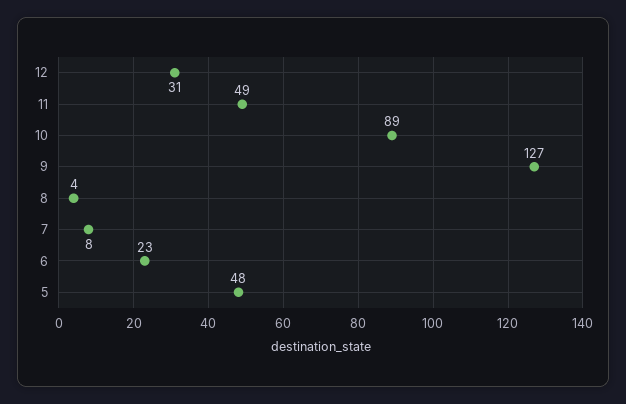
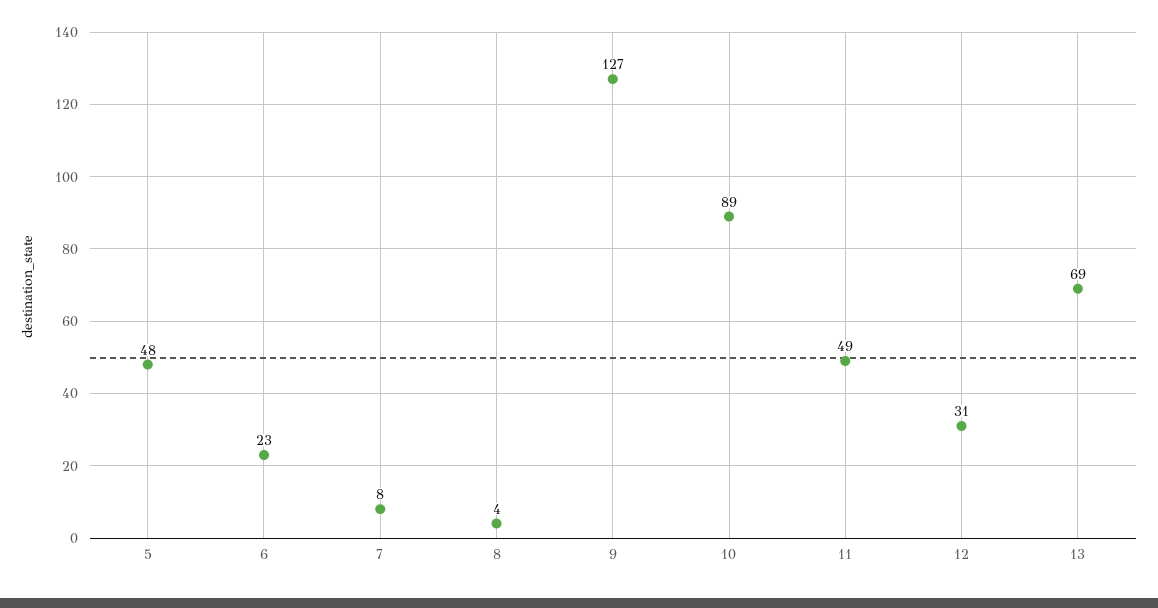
13: none -> 69

